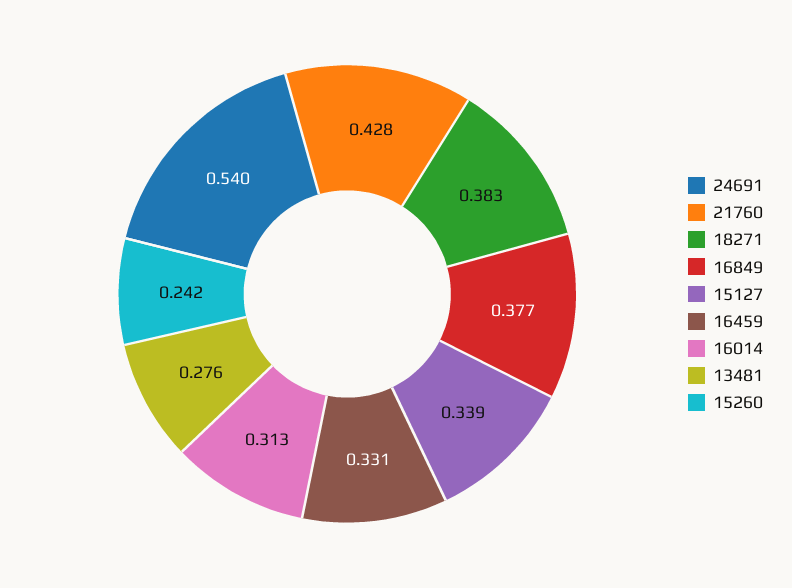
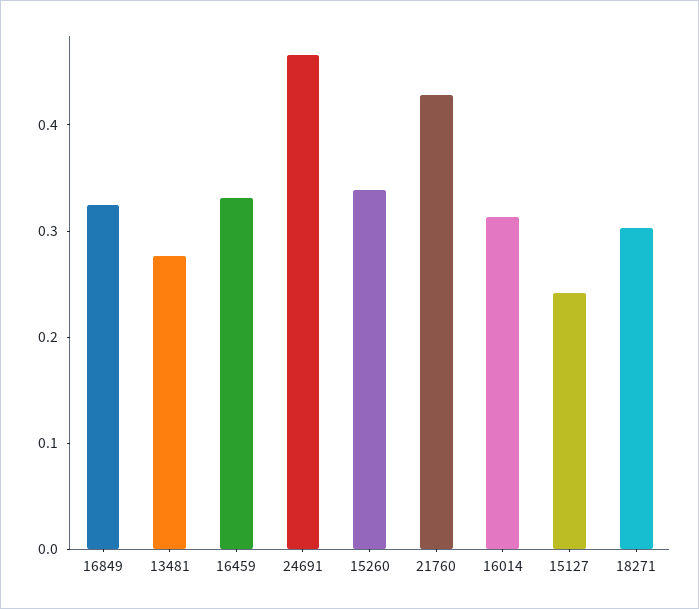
24691: 0.54 -> 0.46
18271: 0.383 -> 0.3
16849: 0.377 -> 0.32
15127: 0.339 -> 0.24
15260: 0.242 -> 0.34

